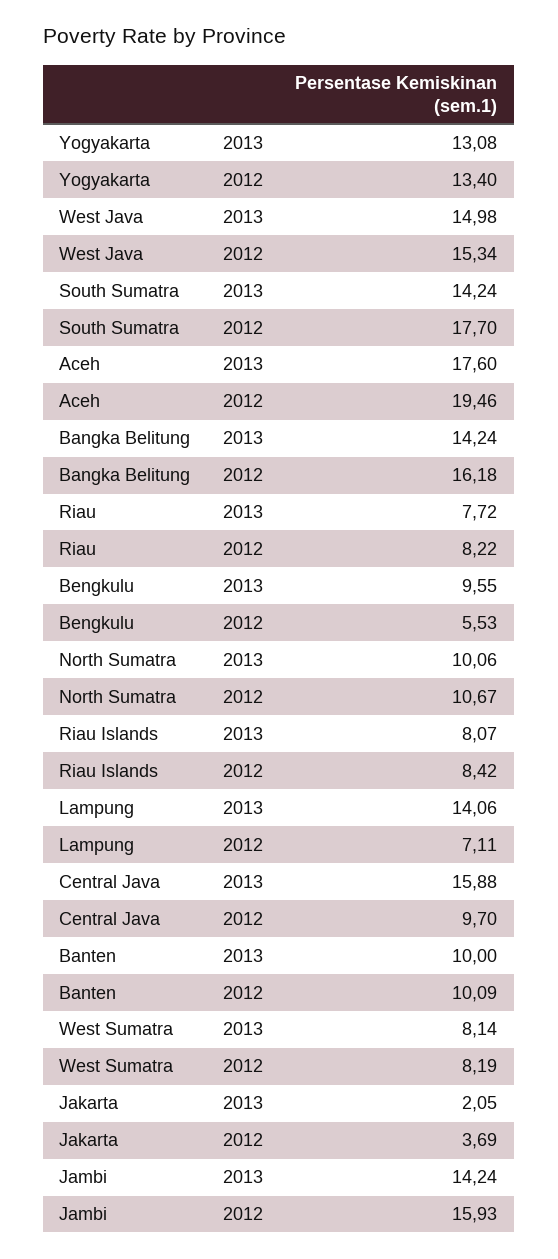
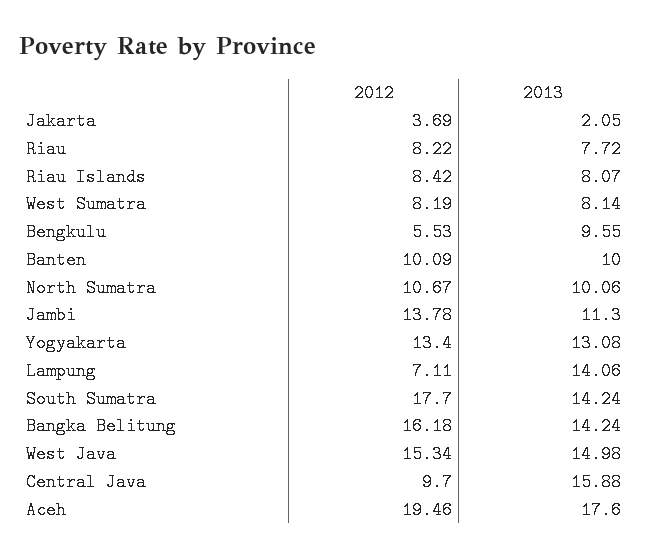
Jambi, 2013: 14.24 -> 11.3
Jambi, 2012: 15.93 -> 13.78

